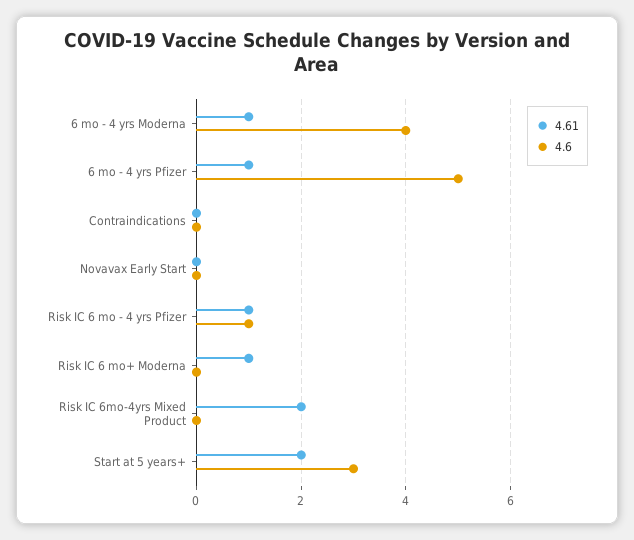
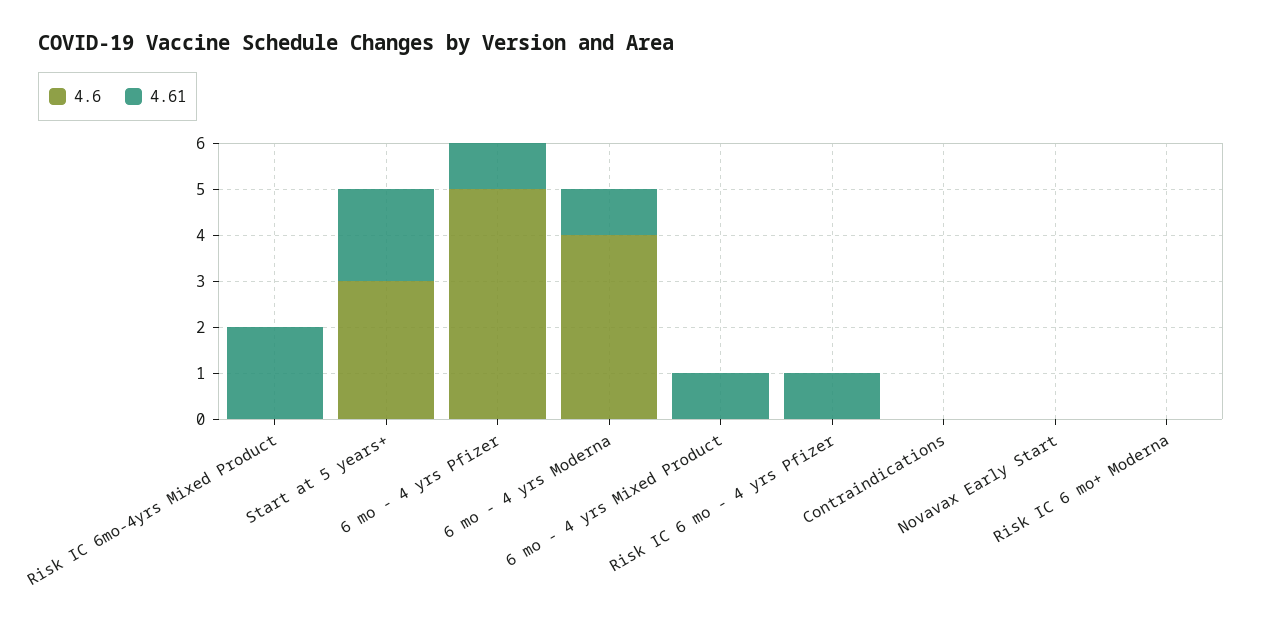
4.6, Risk IC 6 mo - 4 yrs Pfizer: 1 -> 0
4.61, Risk IC 6 mo+ Moderna: 1 -> 0
4.6, 6 mo - 4 yrs Mixed Product: none -> 0
4.61, 6 mo - 4 yrs Mixed Product: none -> 1

